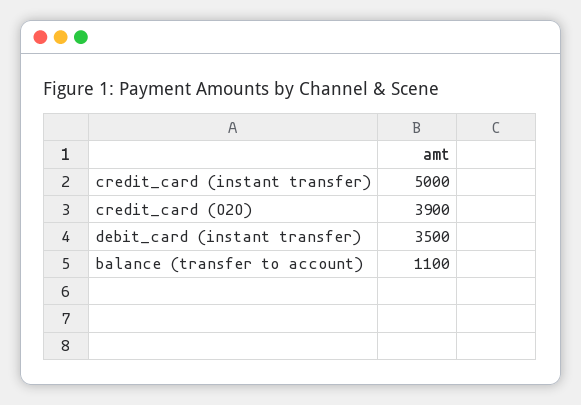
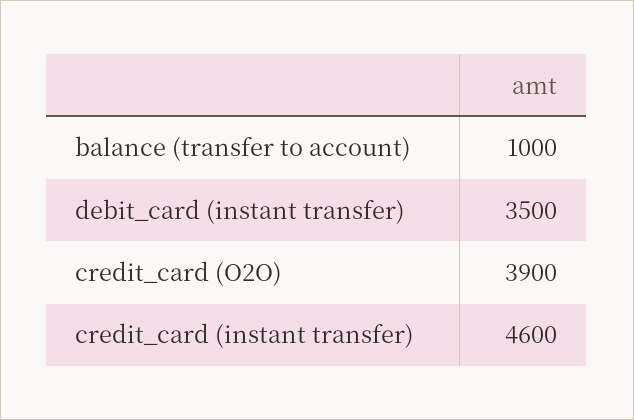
credit_card (instant transfer): 5000 -> 4600
balance (transfer to account): 1100 -> 1000

